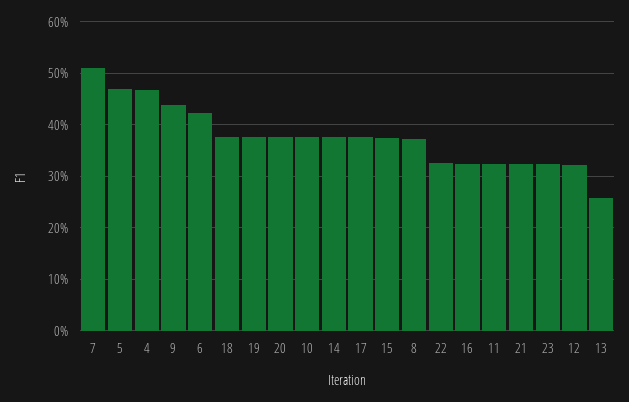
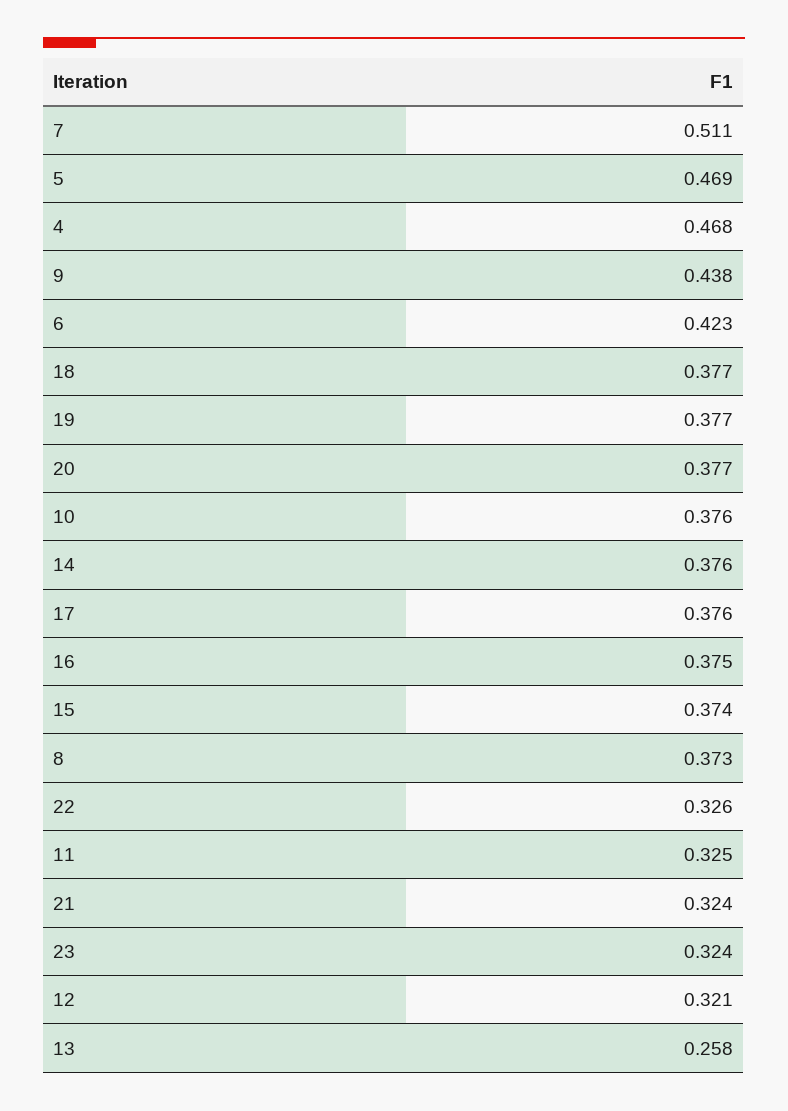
16: 0.32 -> 0.375

